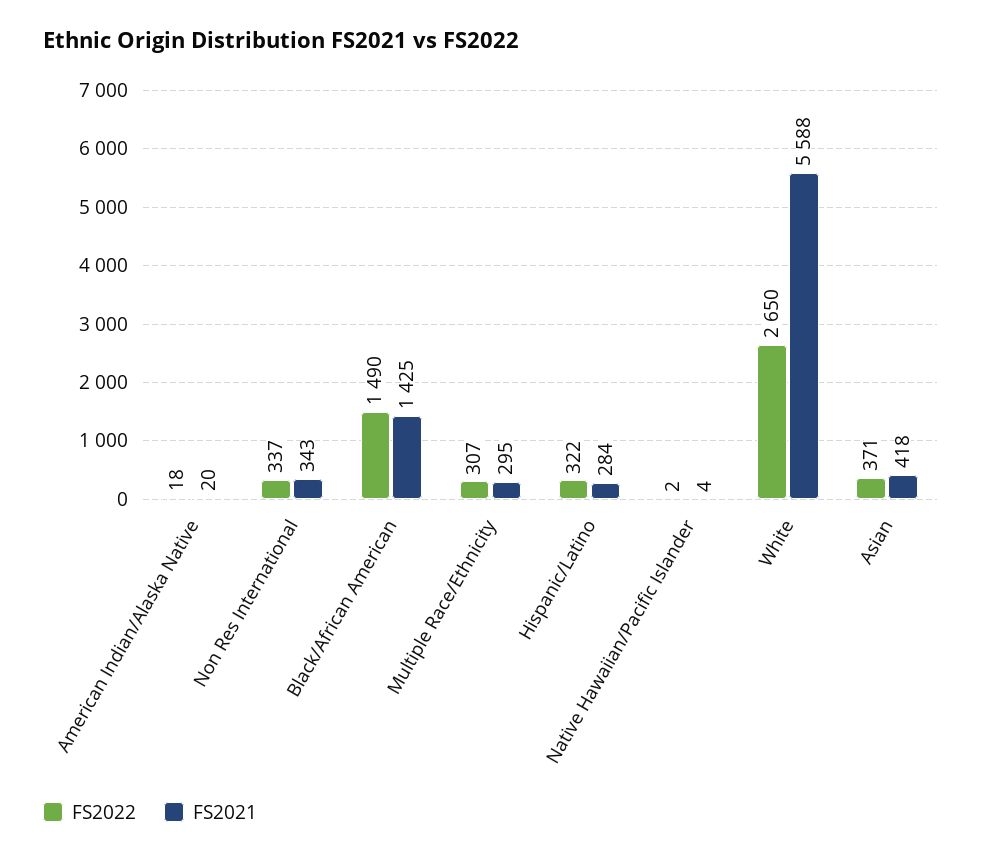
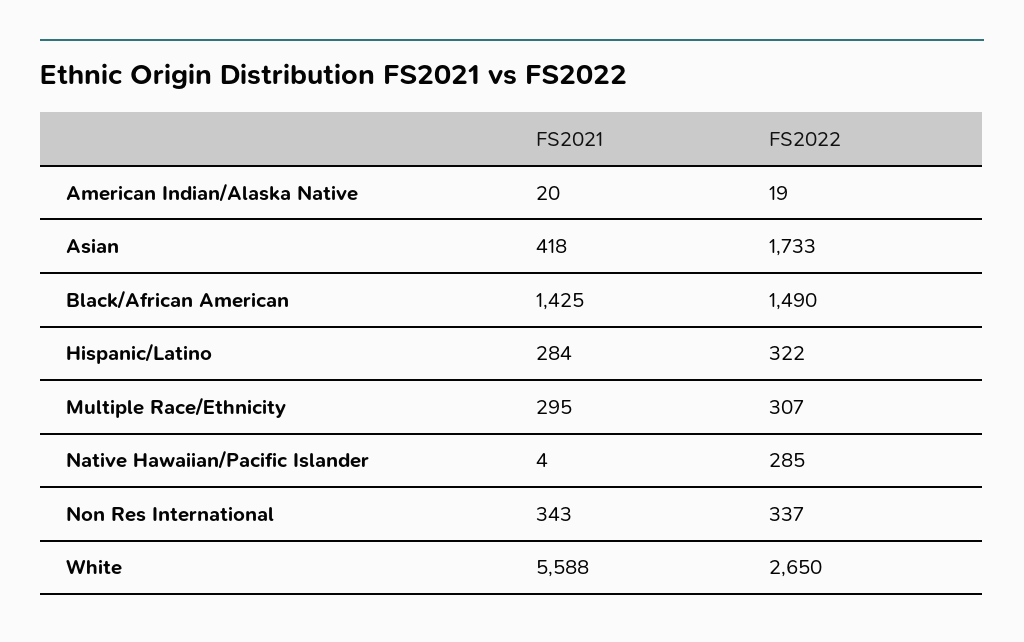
FS2022, American Indian/Alaska Native: 18 -> 19
FS2022, Native Hawaiian/Pacific Islander: 2 -> 285
FS2022, Asian: 371 -> 1733

